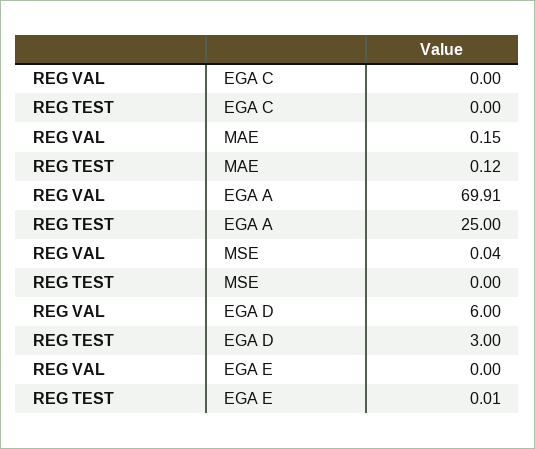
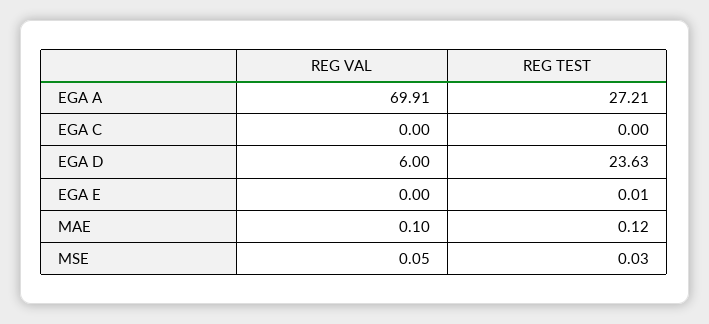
REG VAL, MAE: 0.15 -> 0.1
REG TEST, EGA A: 25 -> 27.21
REG VAL, MSE: 0.04 -> 0.05
REG TEST, MSE: 0 -> 0.03
REG TEST, EGA D: 3 -> 23.63

